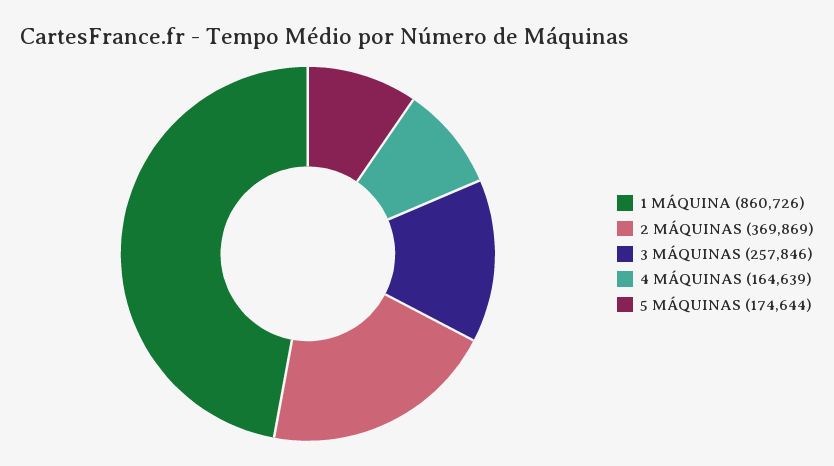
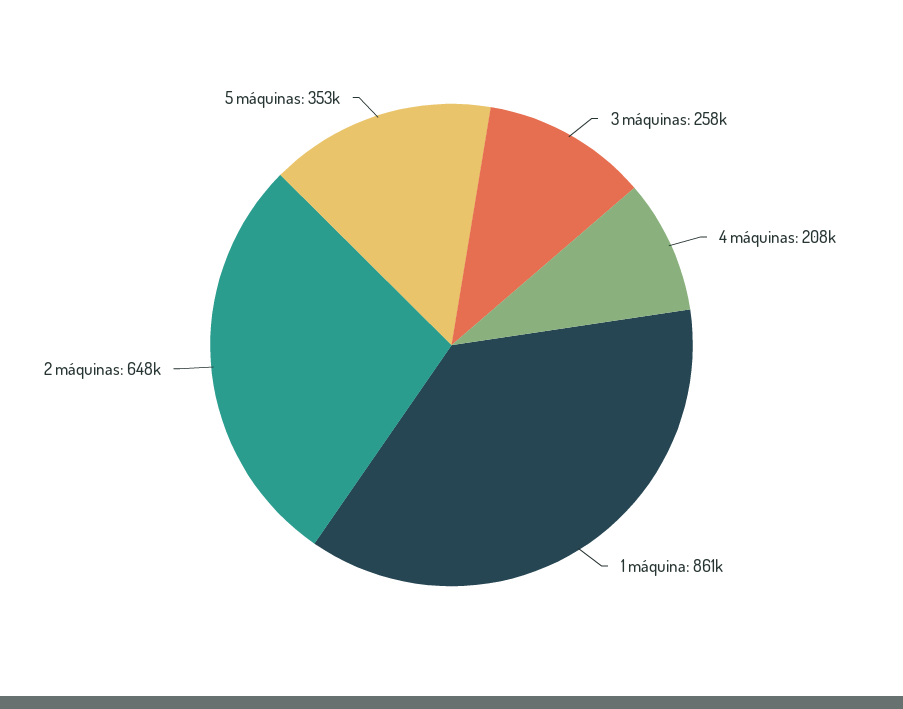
2 MÁQUINAS: 369869 -> 648000
4 MÁQUINAS: 164639 -> 208000
5 MÁQUINAS: 174644 -> 353000

